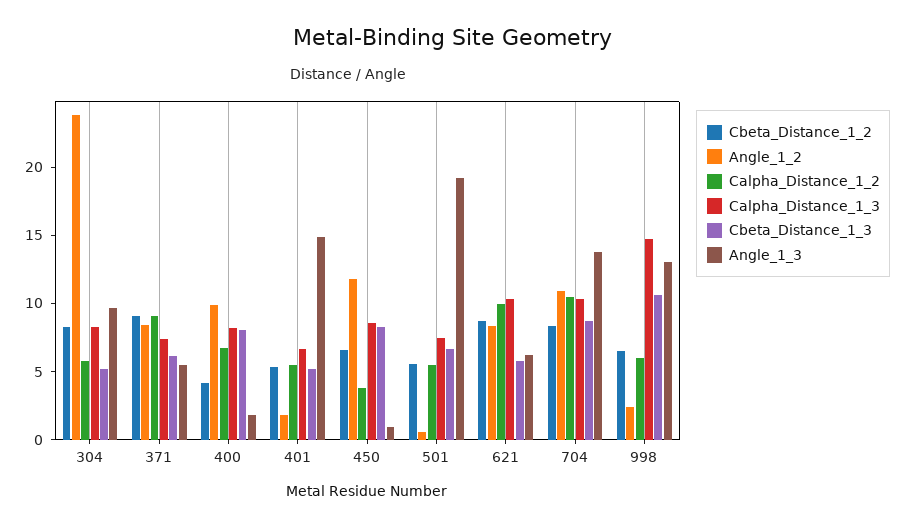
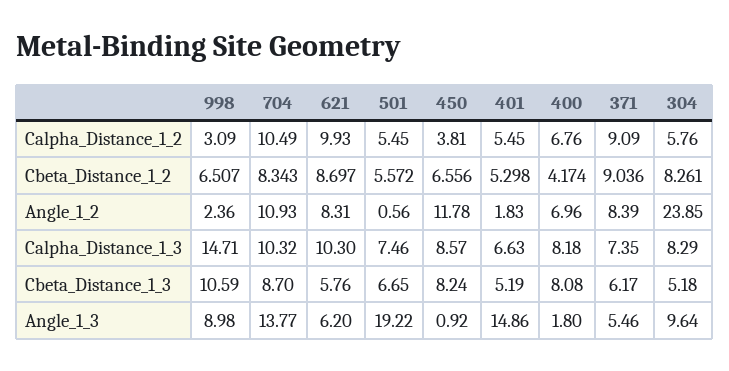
Angle_1_2, 400: 10 -> 6.96
Calpha_Distance_1_2, 998: 6 -> 3.09
Angle_1_3, 998: 13 -> 8.98

